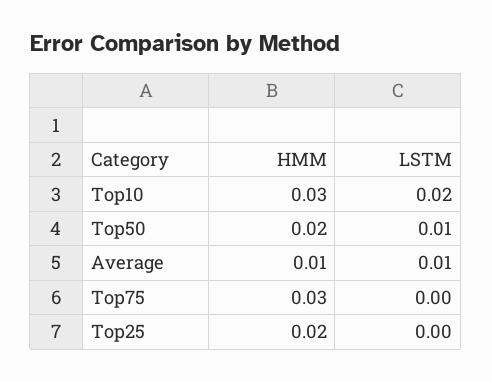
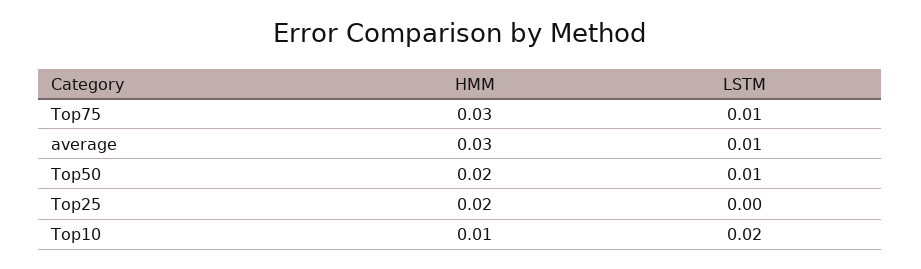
HMM, Top10: 0.03 -> 0.01
HMM, Average: 0.01 -> 0.03
LSTM, Top75: 0 -> 0.01

